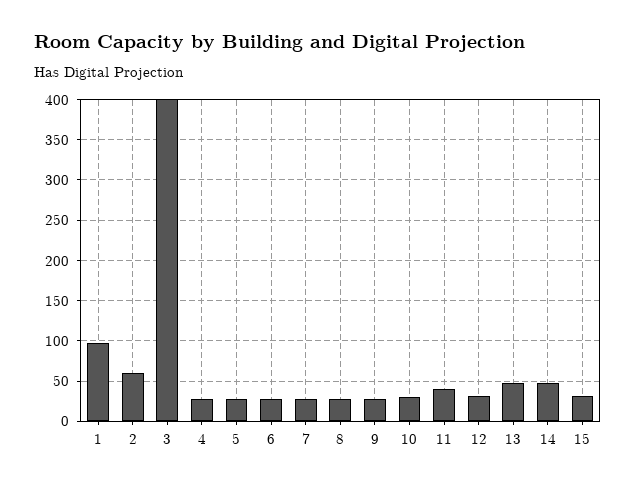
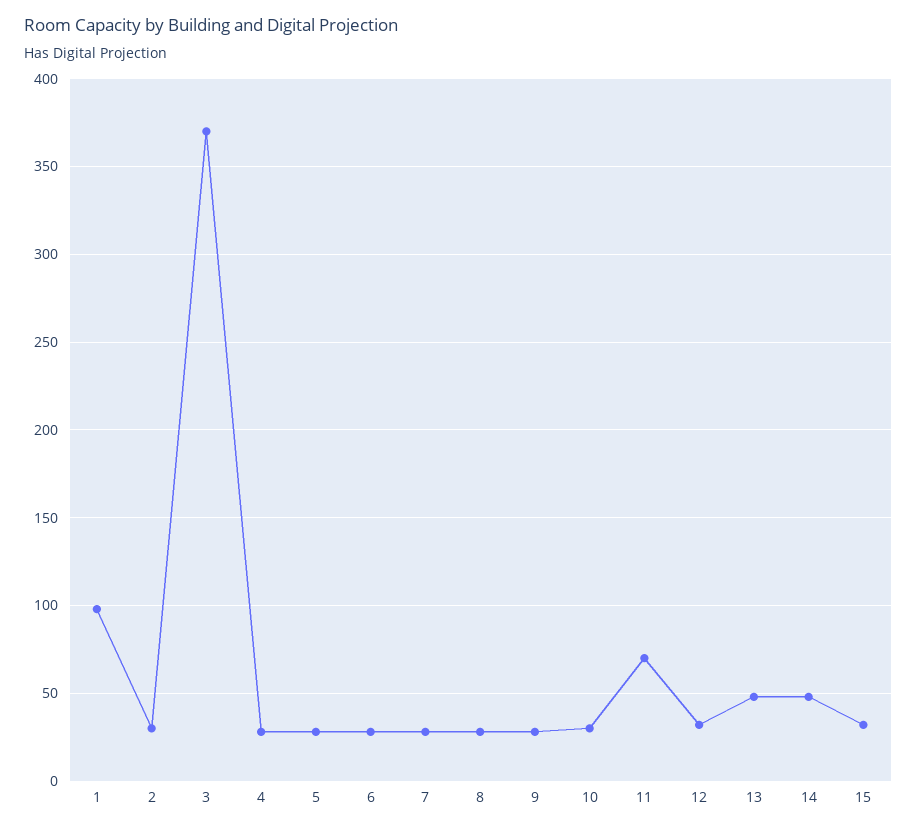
2: 60 -> 30
3: 400 -> 370
11: 40 -> 70

